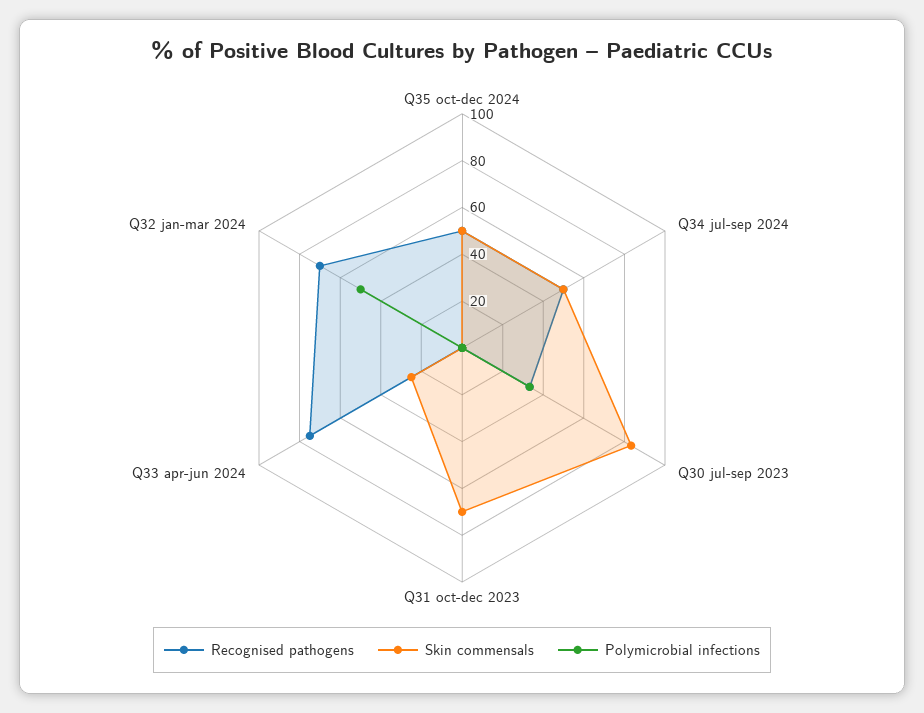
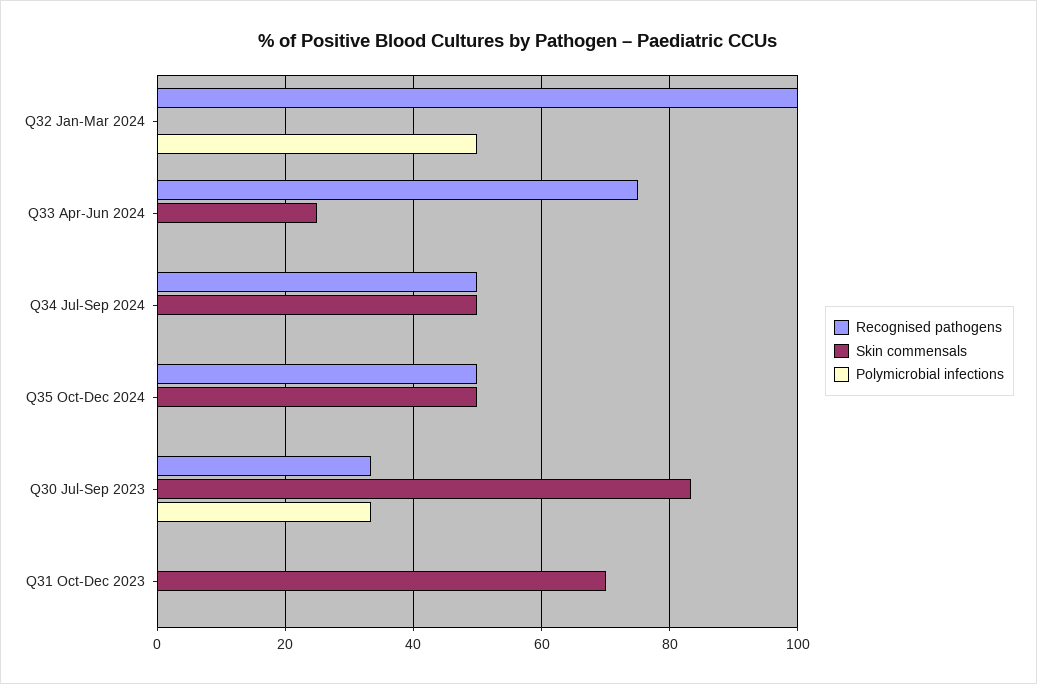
Recognised pathogens, Q32 jan-mar 2024: 70 -> 100

